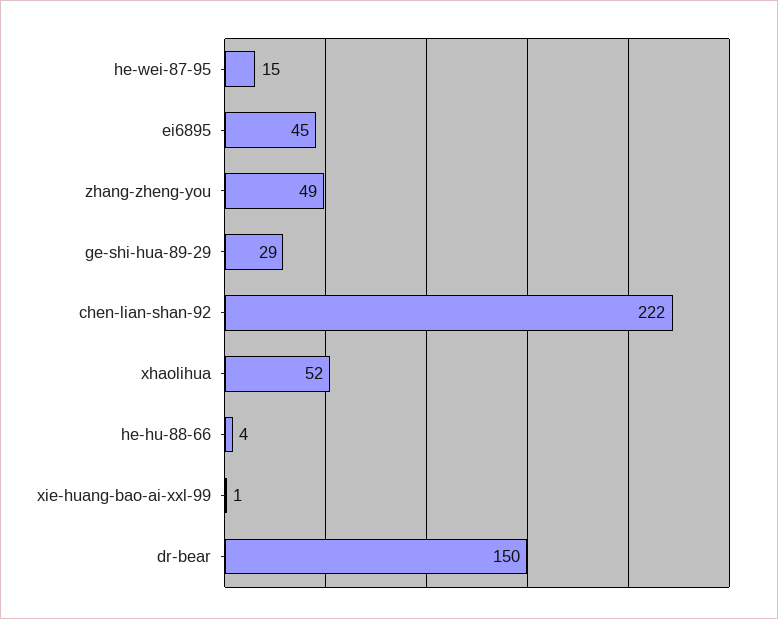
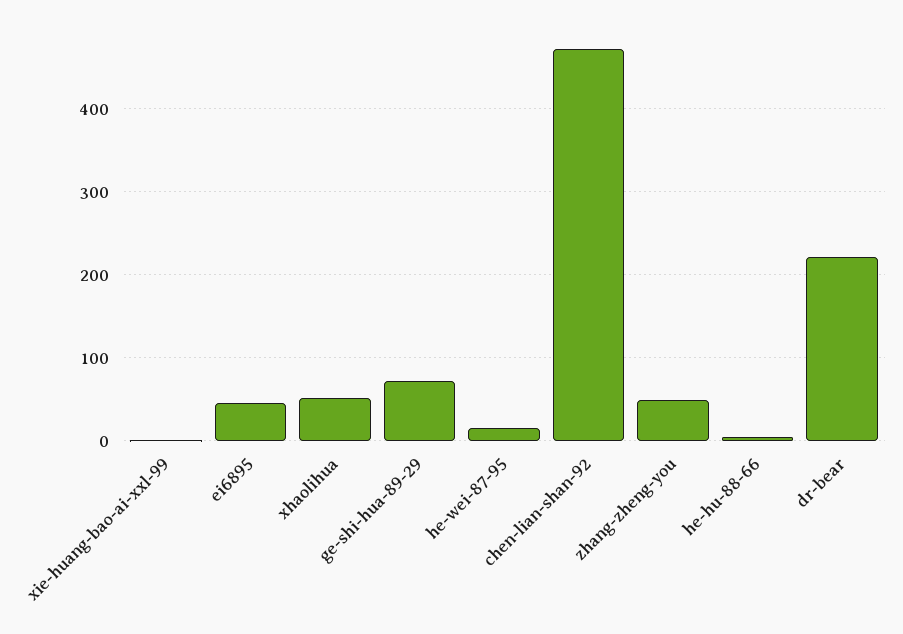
ge-shi-hua-89-29: 29 -> 70
chen-lian-shan-92: 222 -> 470
dr-bear: 150 -> 220

